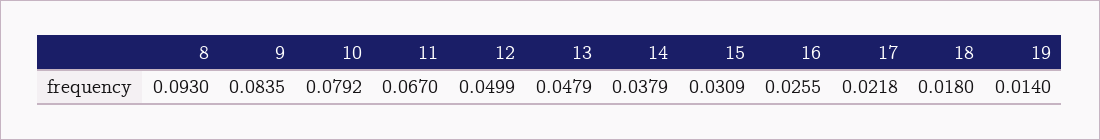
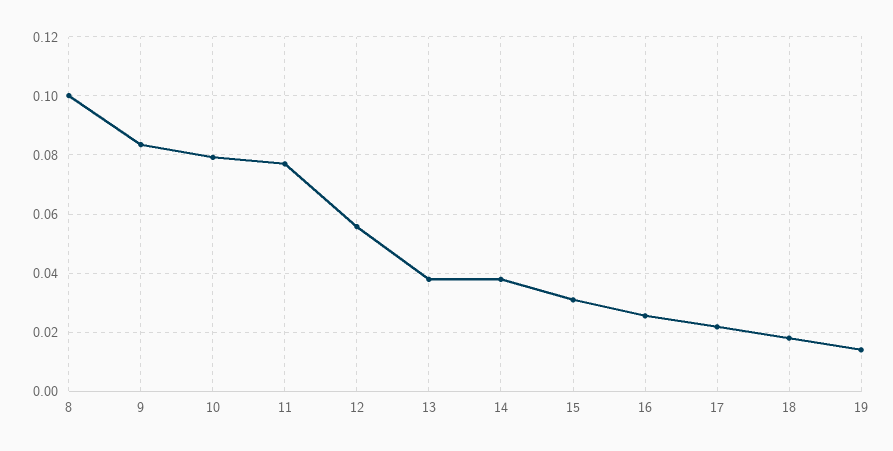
8: 0.093 -> 0.1
11: 0.067 -> 0.0775
12: 0.0499 -> 0.055
13: 0.0479 -> 0.0375

